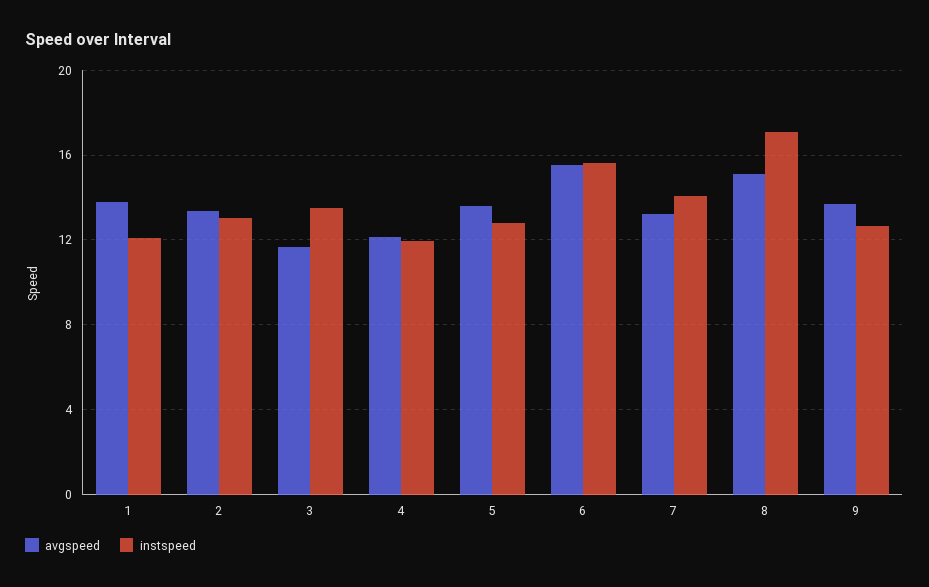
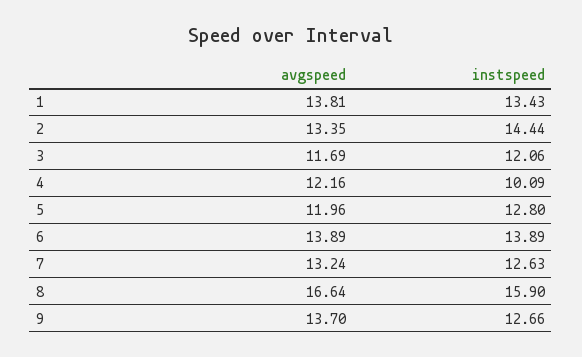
instspeed, 1: 12 -> 13.43
instspeed, 2: 13 -> 14.44
instspeed, 3: 13.5 -> 12.06
instspeed, 4: 12 -> 10.09
avgspeed, 5: 13.5 -> 11.96
avgspeed, 6: 15.5 -> 13.89
instspeed, 6: 15.5 -> 13.89
instspeed, 7: 14 -> 12.63
avgspeed, 8: 15 -> 16.64
instspeed, 8: 17 -> 15.9

